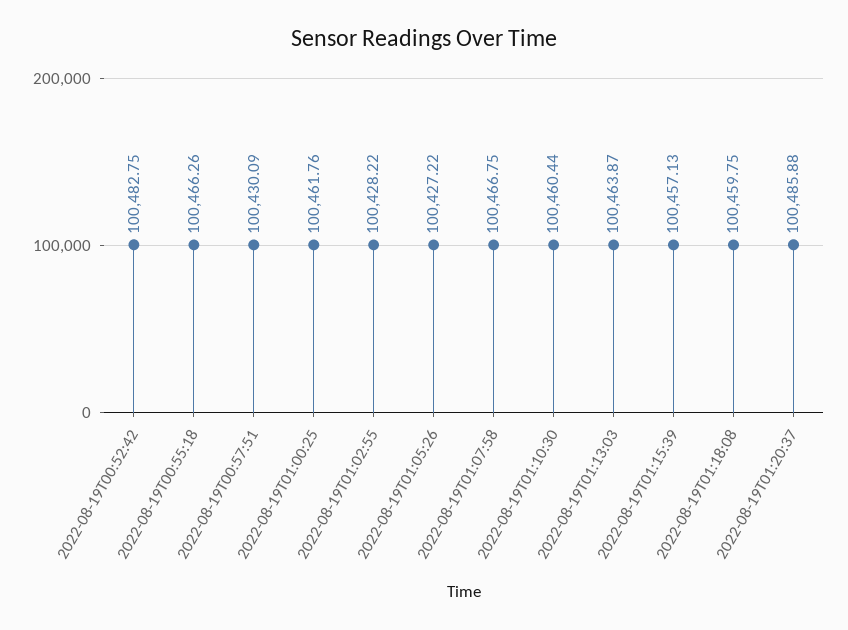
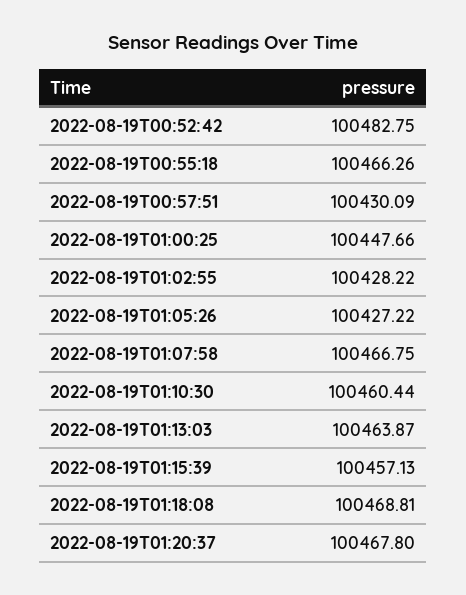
2022-08-19T01:00:25: 100461.76 -> 100447.66
2022-08-19T01:18:08: 100459.75 -> 100468.81
2022-08-19T01:20:37: 100485.88 -> 100467.8

